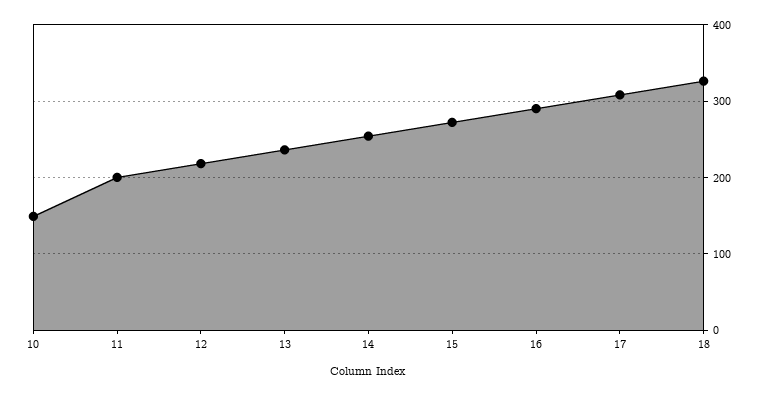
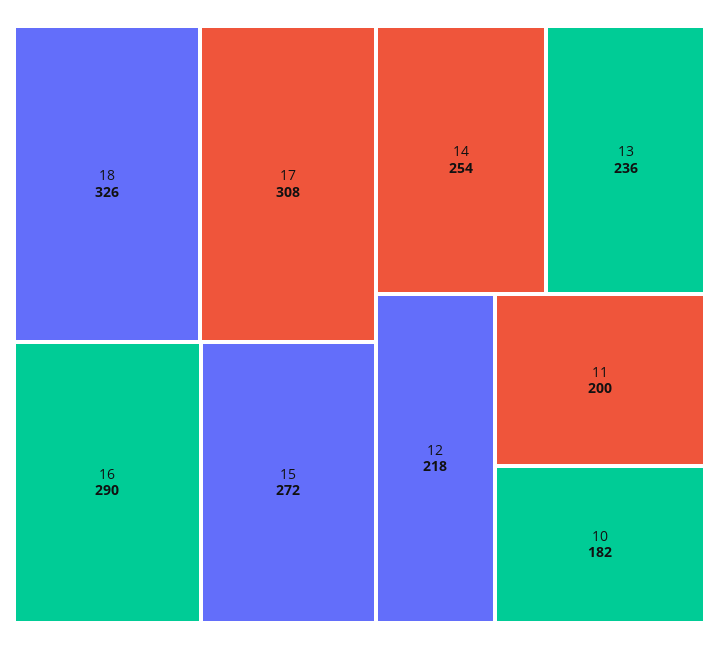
10: 150 -> 182

